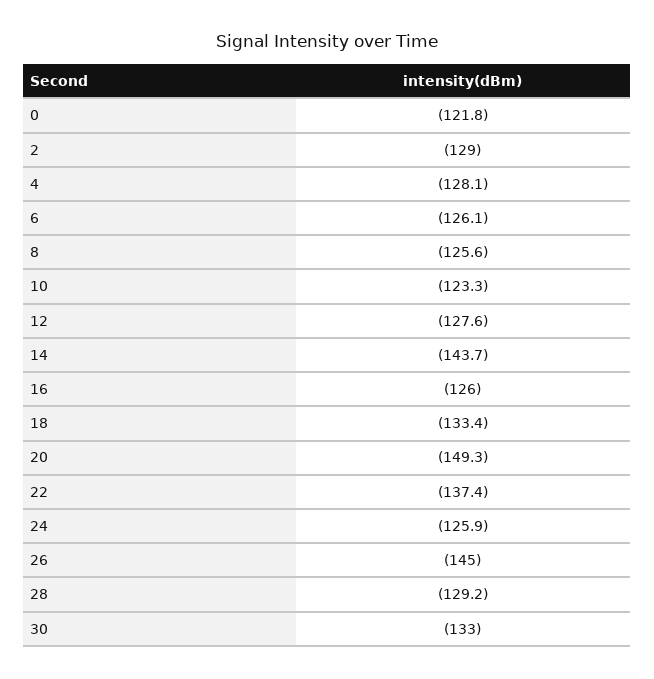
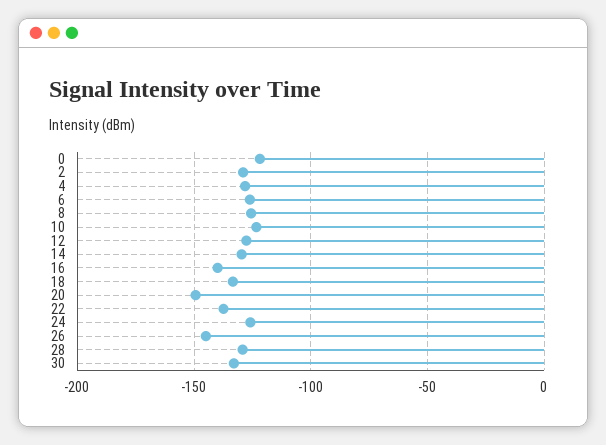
14: -143.7 -> -130
16: -126 -> -140

